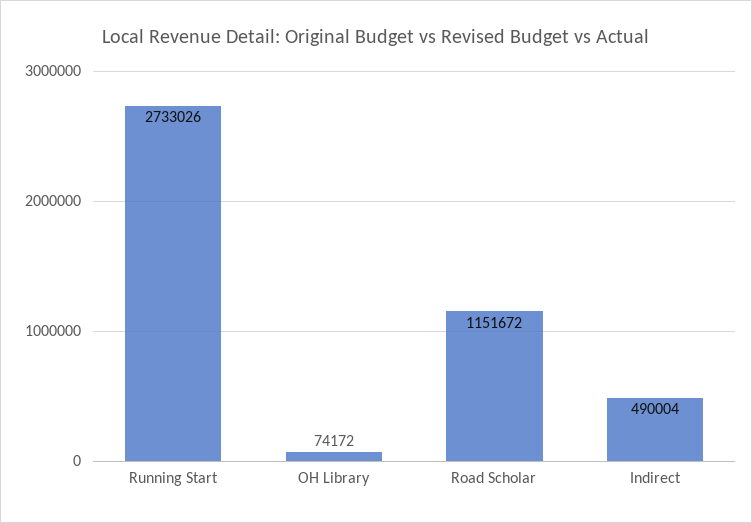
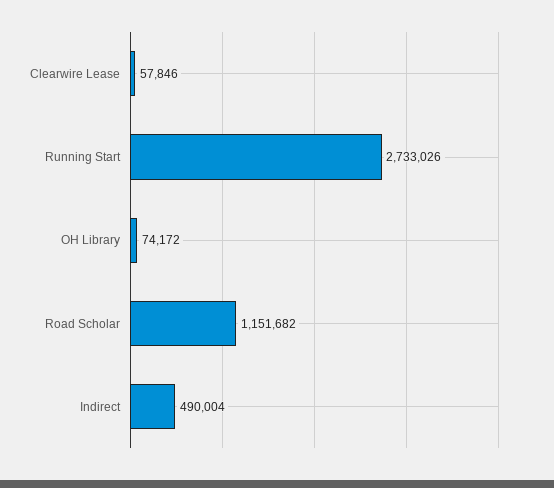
Road Scholar: 1151672 -> 1151682
Clearwire Lease: none -> 57846

